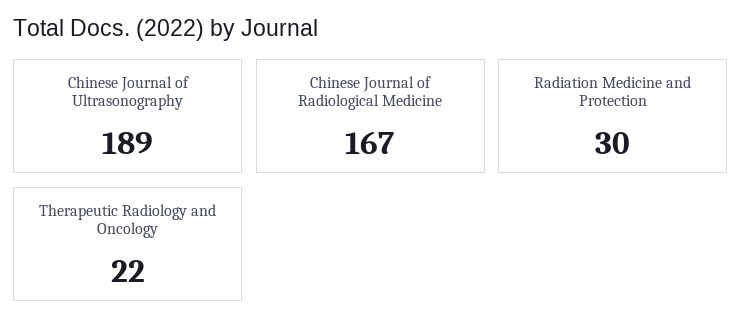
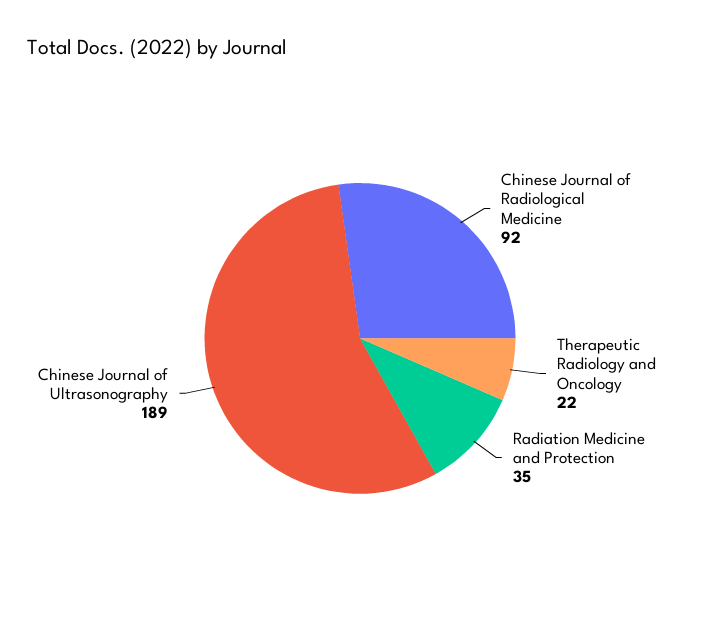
Chinese Journal of Radiological Medicine: 167 -> 92
Radiation Medicine and Protection: 30 -> 35

